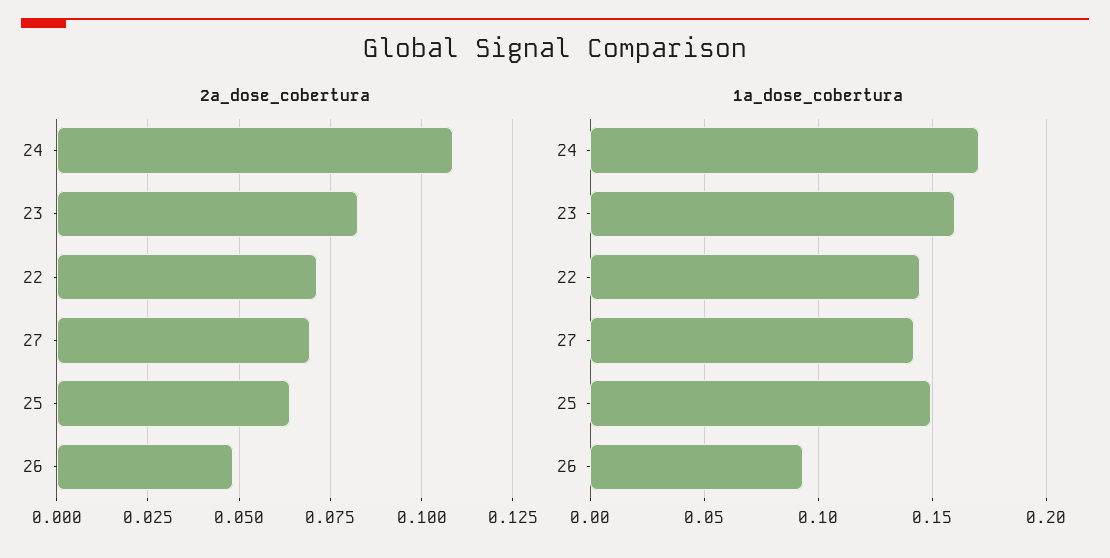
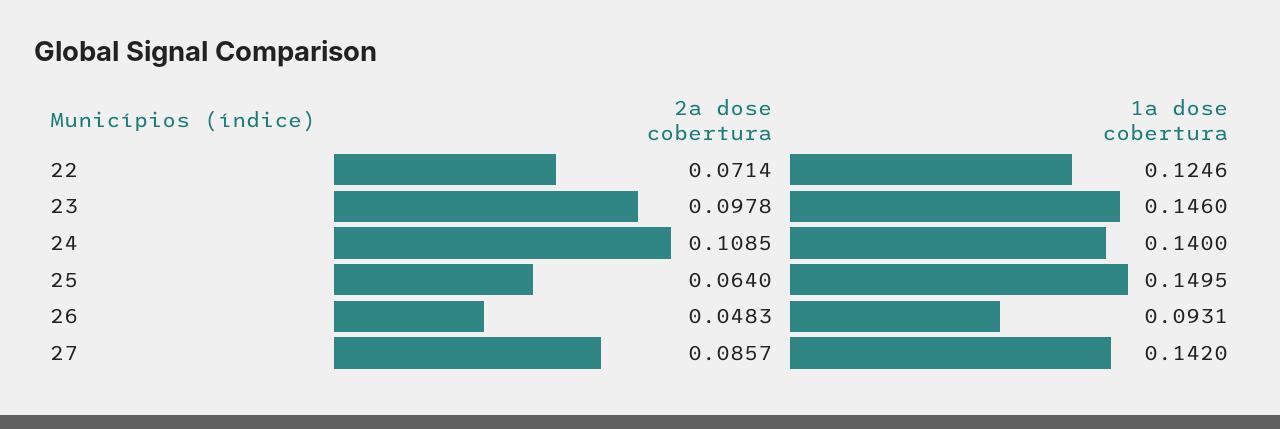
2a_dose_cobertura, 23: 0.0825 -> 0.0978
2a_dose_cobertura, 27: 0.07 -> 0.0857
1a_dose_cobertura, 24: 0.17 -> 0.14
1a_dose_cobertura, 23: 0.16 -> 0.146
1a_dose_cobertura, 22: 0.145 -> 0.1246

